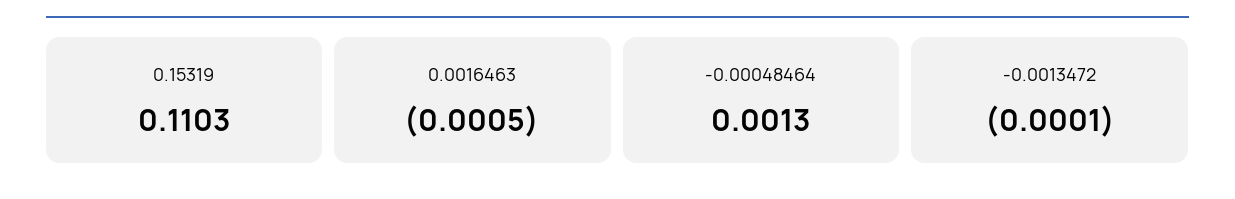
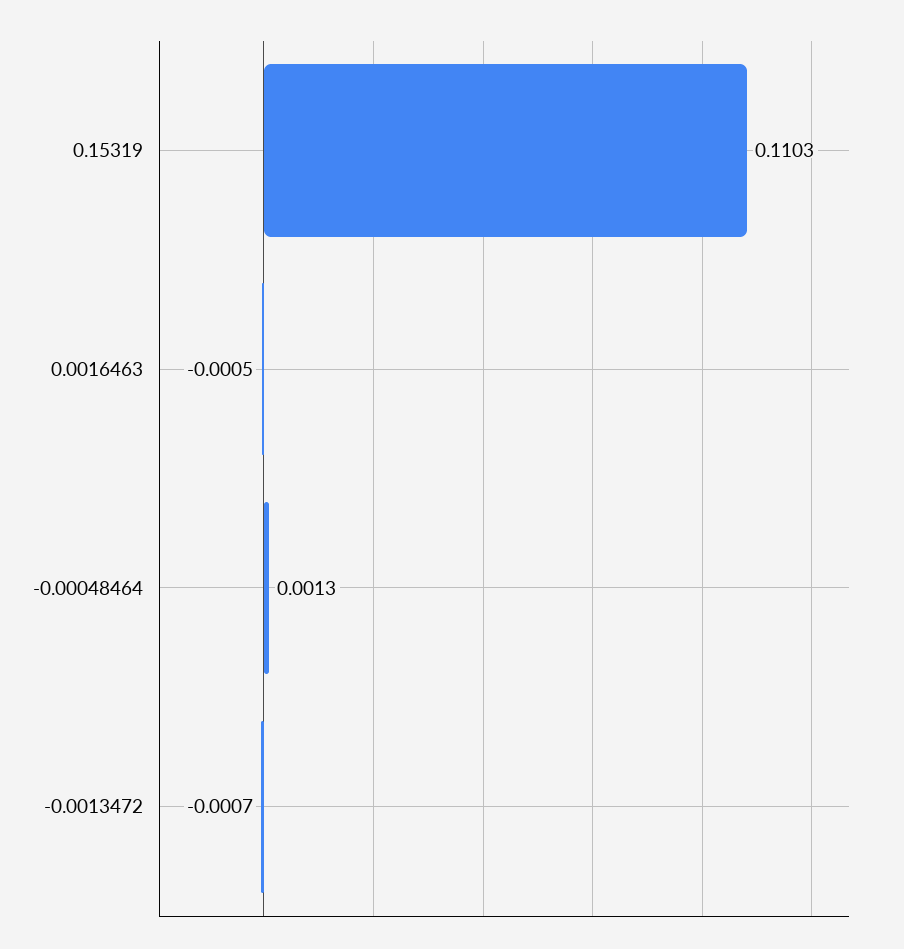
-0.0013472: -0.0001 -> -0.0007

